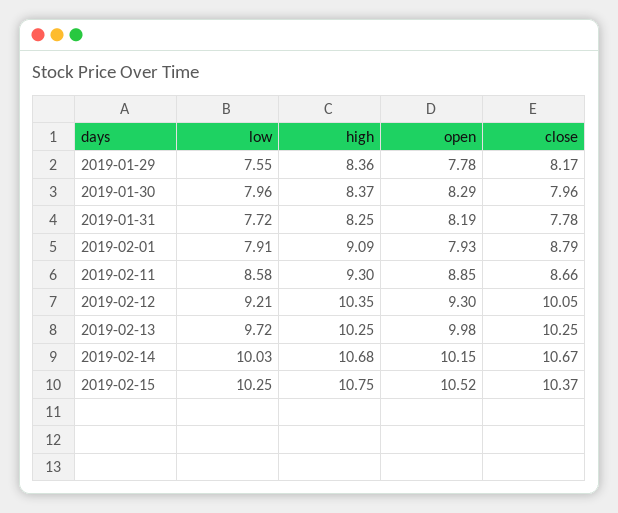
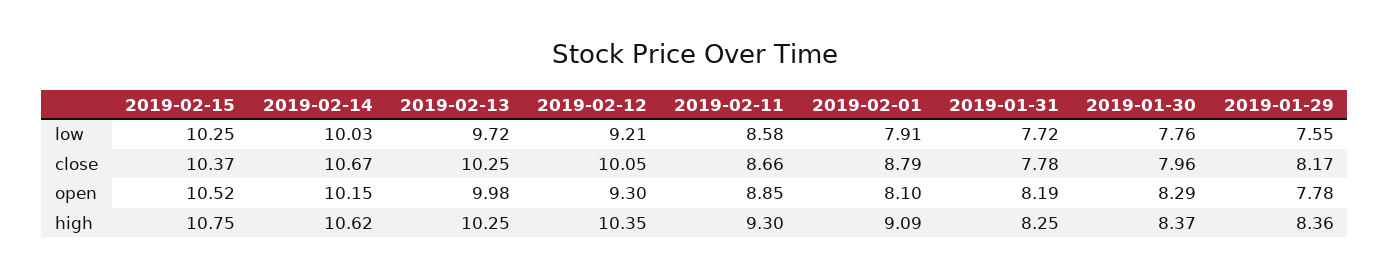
low, 2019-01-30: 7.96 -> 7.76
open, 2019-02-01: 7.93 -> 8.1
high, 2019-02-14: 10.68 -> 10.62

